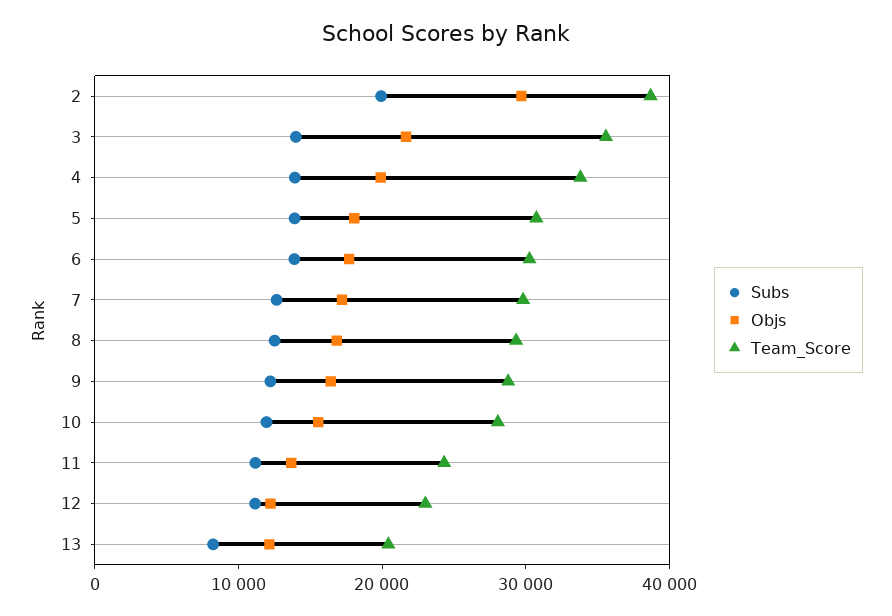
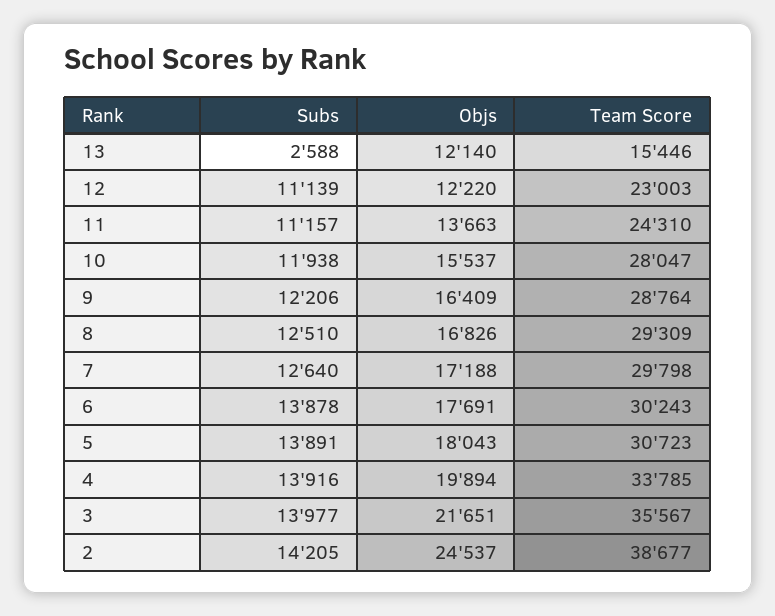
Subs, 2: 20000 -> 14205
Objs, 2: 30000 -> 24537
Subs, 13: 8000 -> 2588
Team_Score, 13: 20000 -> 15446

